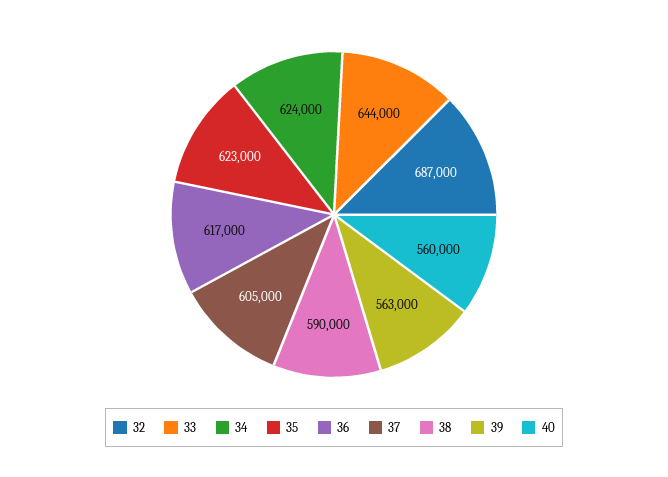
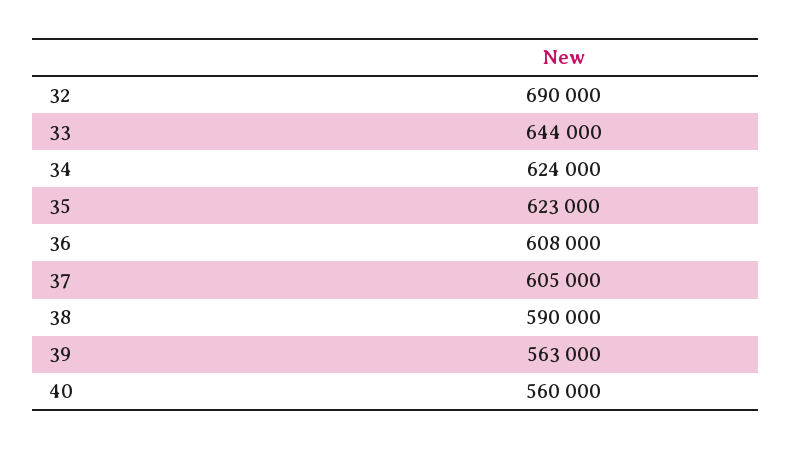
32: 687000 -> 690000
36: 617000 -> 608000

